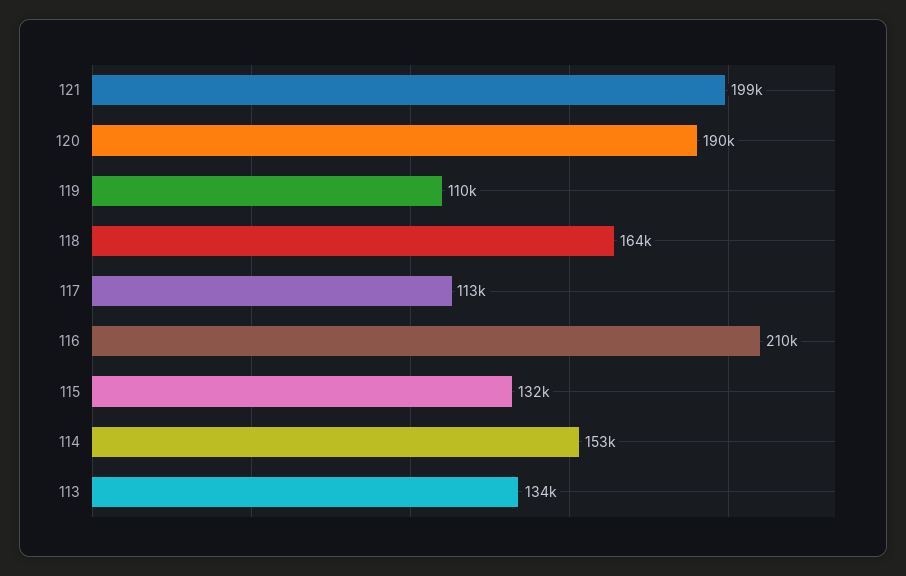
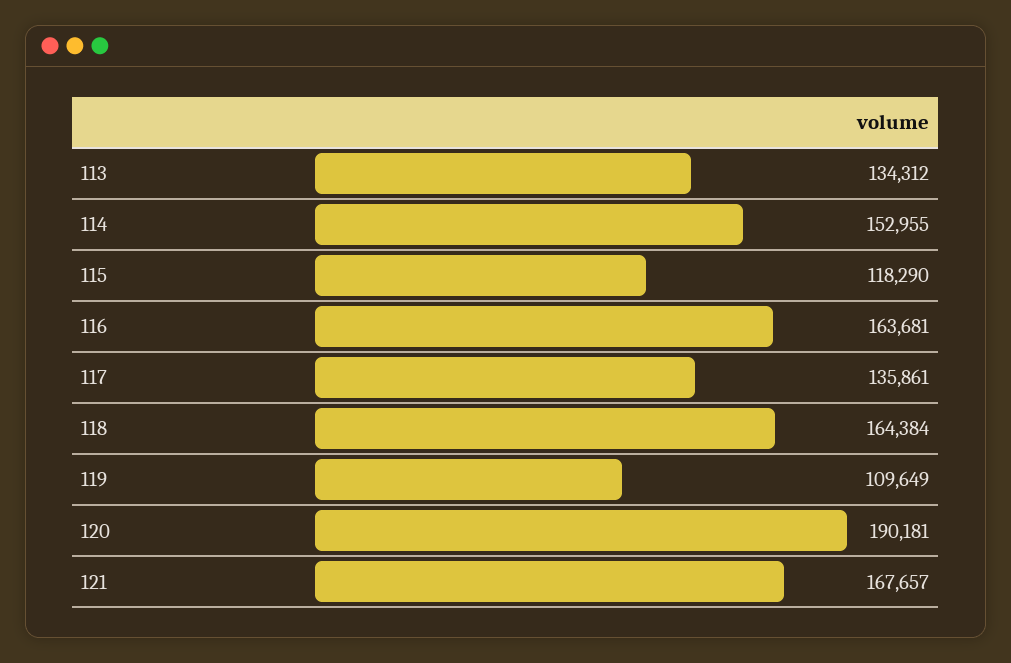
121: 199000 -> 167657
117: 113000 -> 135861
116: 210000 -> 163681
115: 132000 -> 118290

